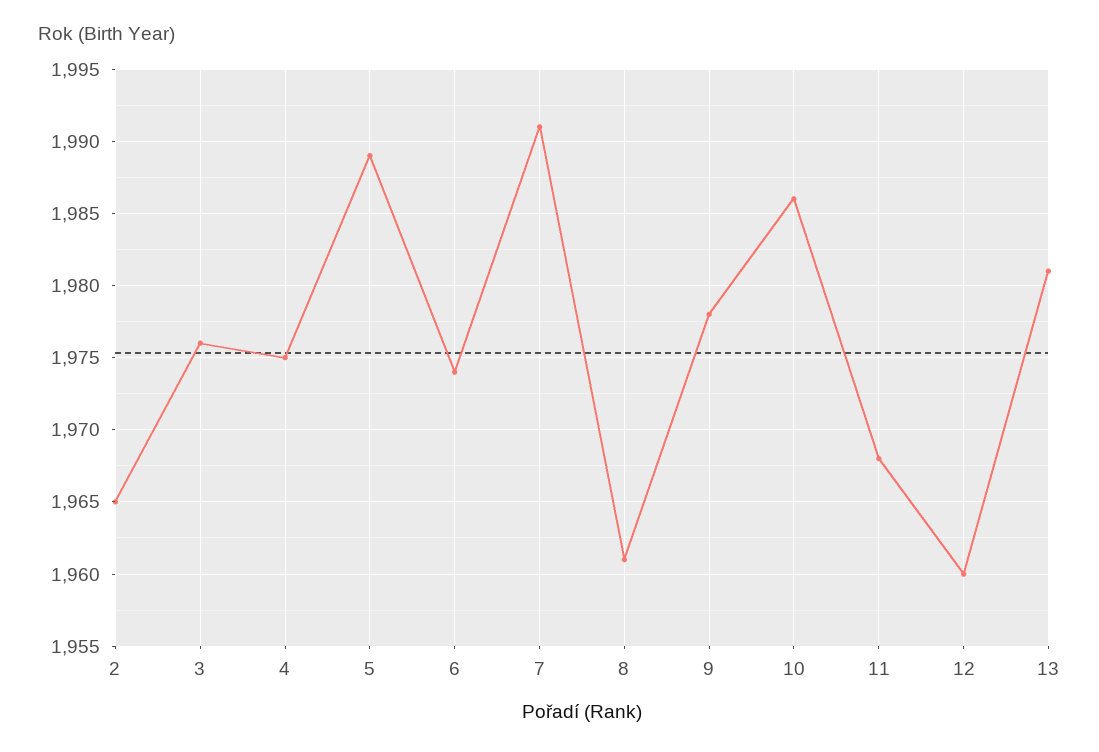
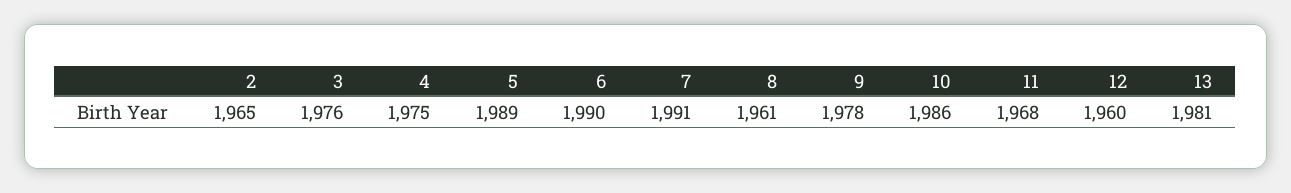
6: 1974 -> 1990

